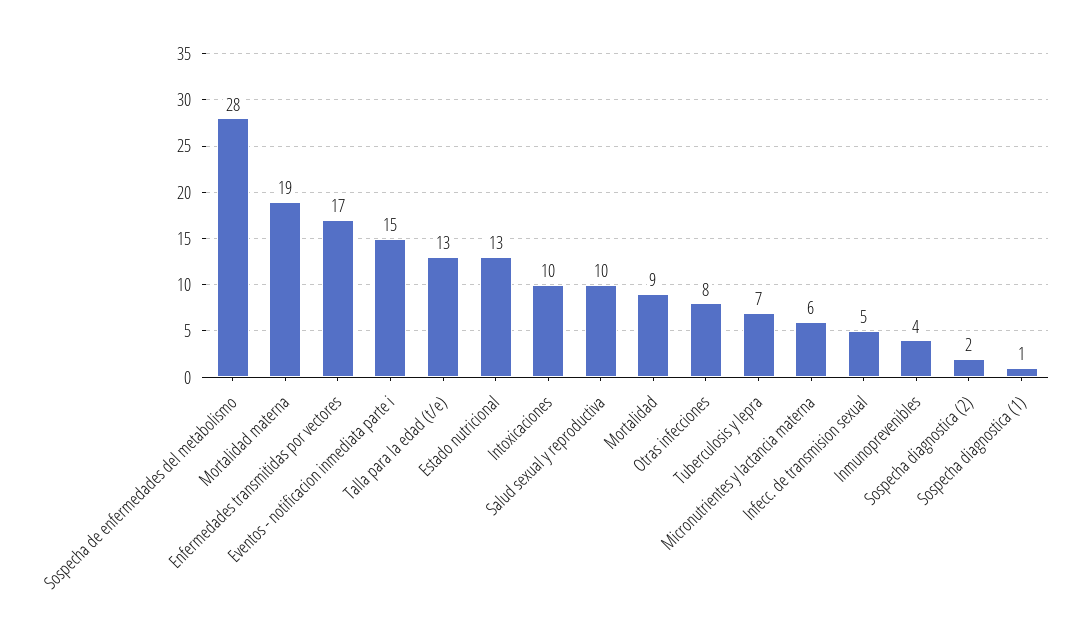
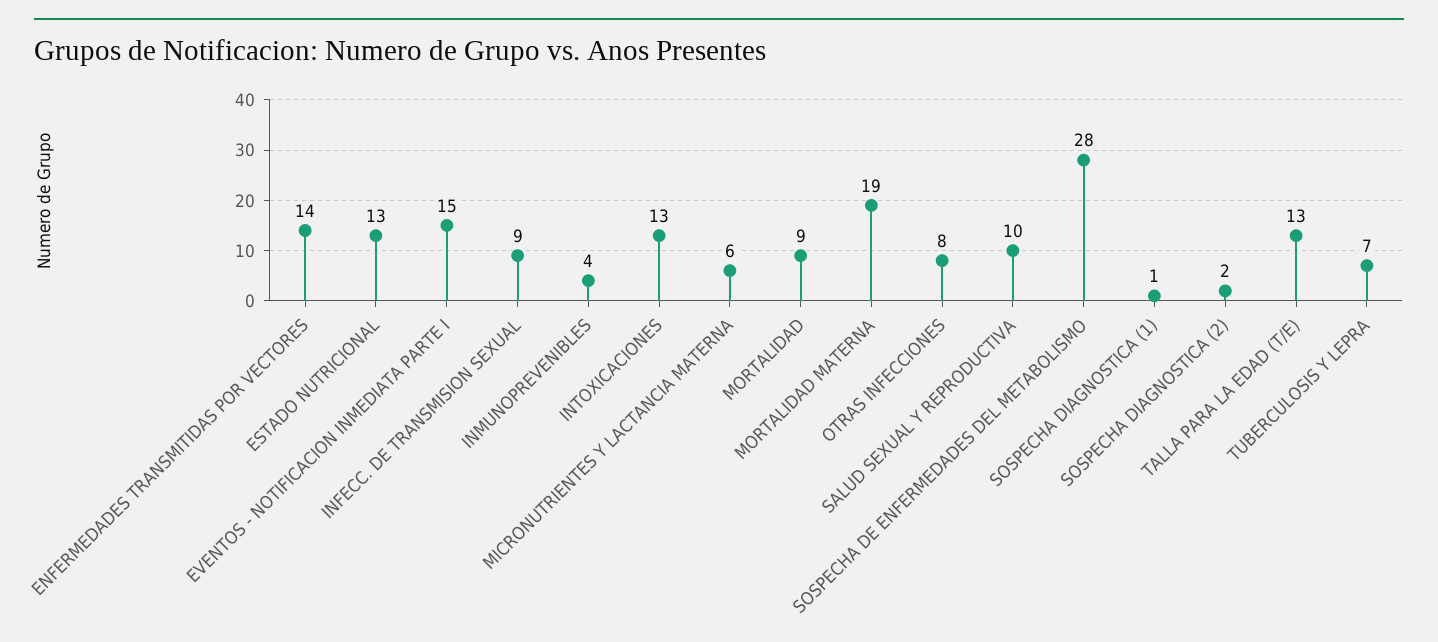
Enfermedades transmitidas por vectores: 17 -> 14
Intoxicaciones: 10 -> 13
Infecc. de transmision sexual: 5 -> 9

